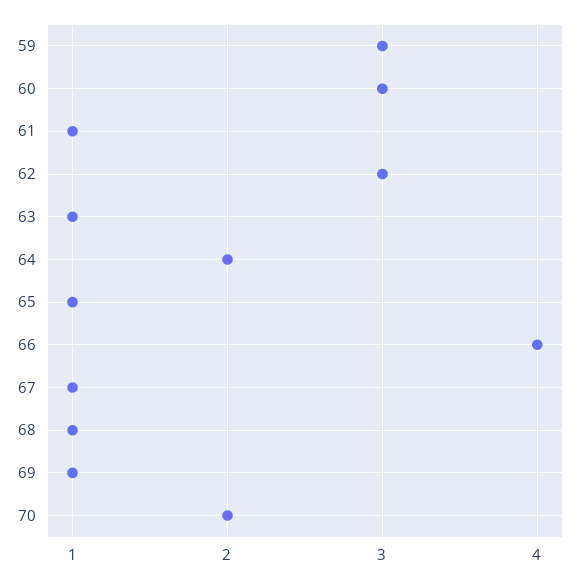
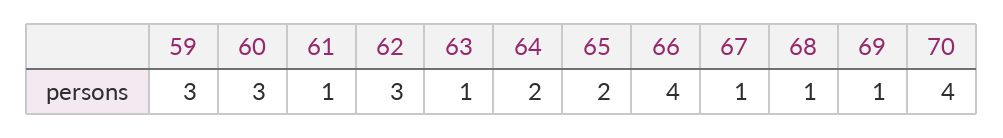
65: 1 -> 2
70: 2 -> 4

